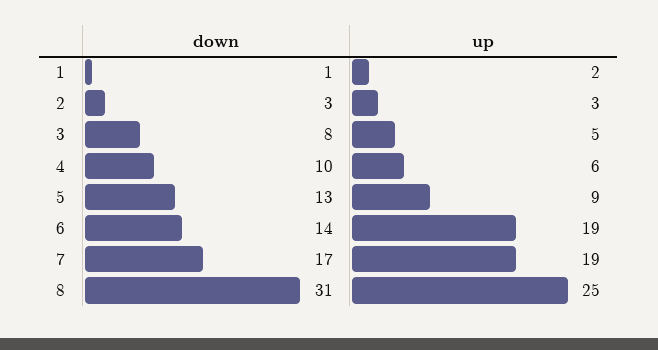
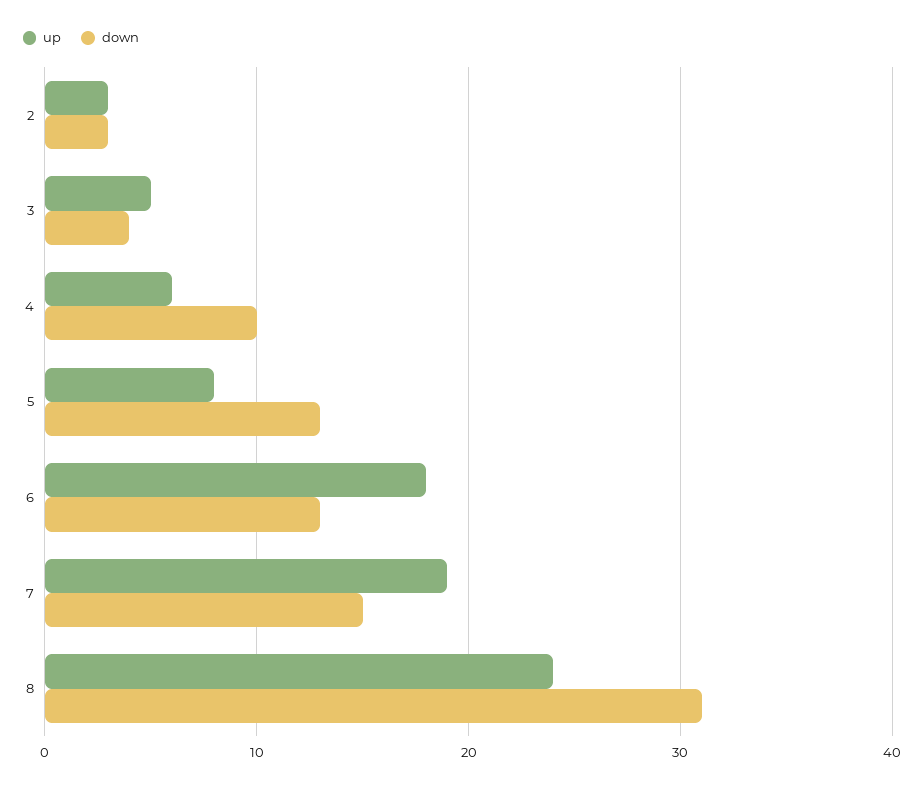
down, 1: 1 -> none
up, 1: 2 -> none
down, 3: 8 -> 4
up, 5: 9 -> 8
down, 6: 14 -> 13
up, 6: 19 -> 18
down, 7: 17 -> 15
up, 8: 25 -> 24

